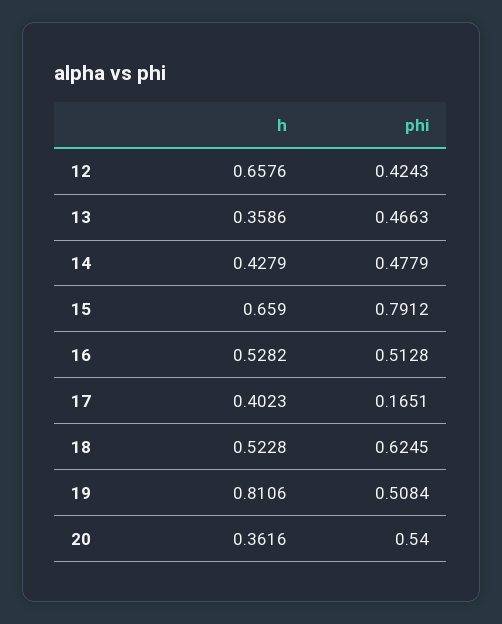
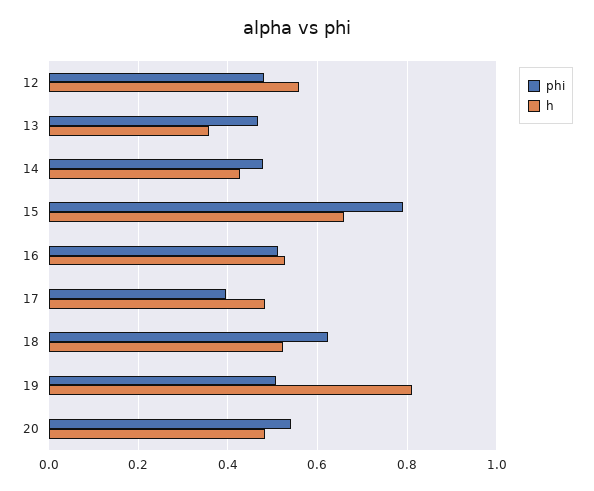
h, 12: 0.6576 -> 0.56
phi, 12: 0.4243 -> 0.48
h, 17: 0.4023 -> 0.48
phi, 17: 0.1651 -> 0.4
h, 20: 0.3616 -> 0.48

